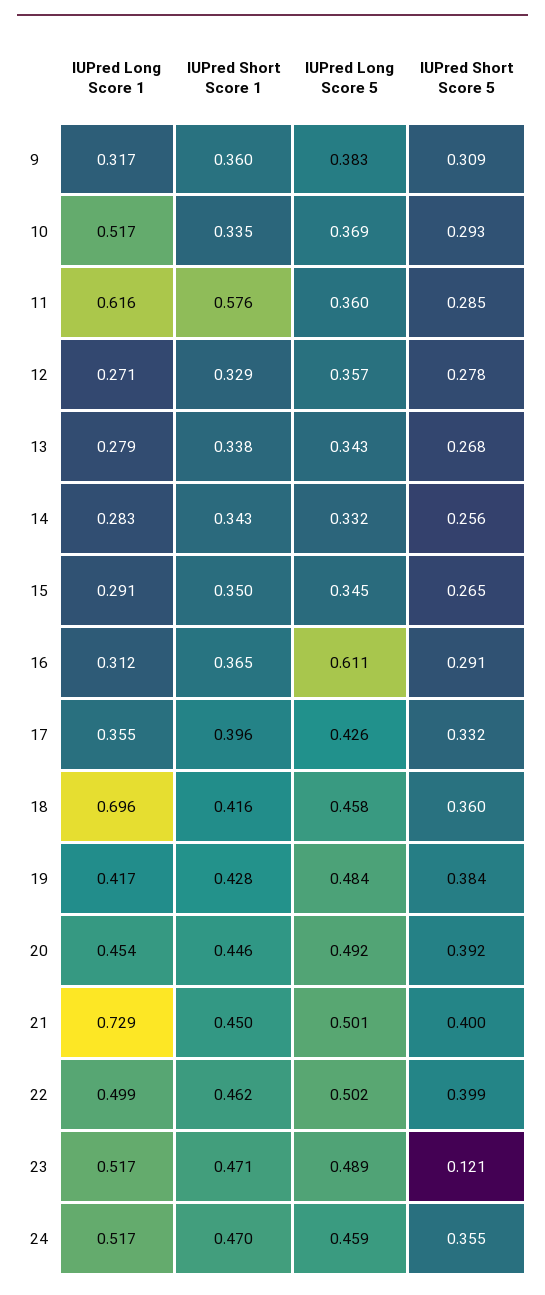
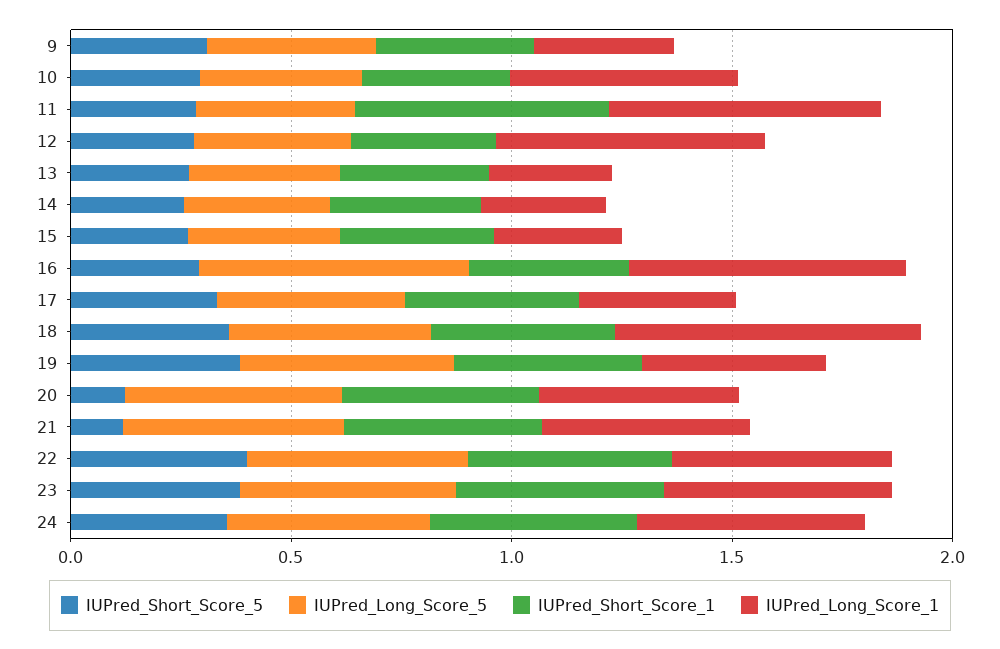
IUPred Long Score 1, 12: 0.271 -> 0.6
IUPred Long Score 1, 16: 0.312 -> 0.6
IUPred Short Score 5, 20: 0.392 -> 0.1
IUPred Long Score 1, 21: 0.729 -> 0.5
IUPred Short Score 5, 21: 0.4 -> 0.1
IUPred Short Score 5, 23: 0.121 -> 0.4

